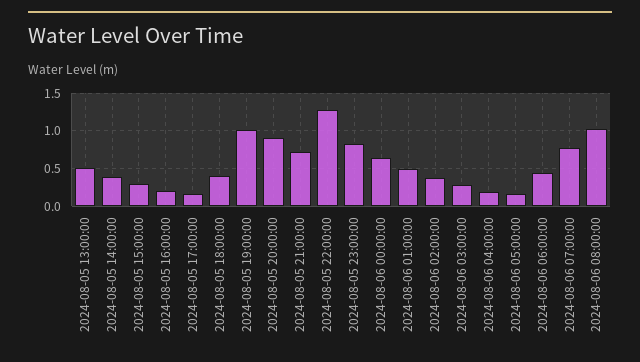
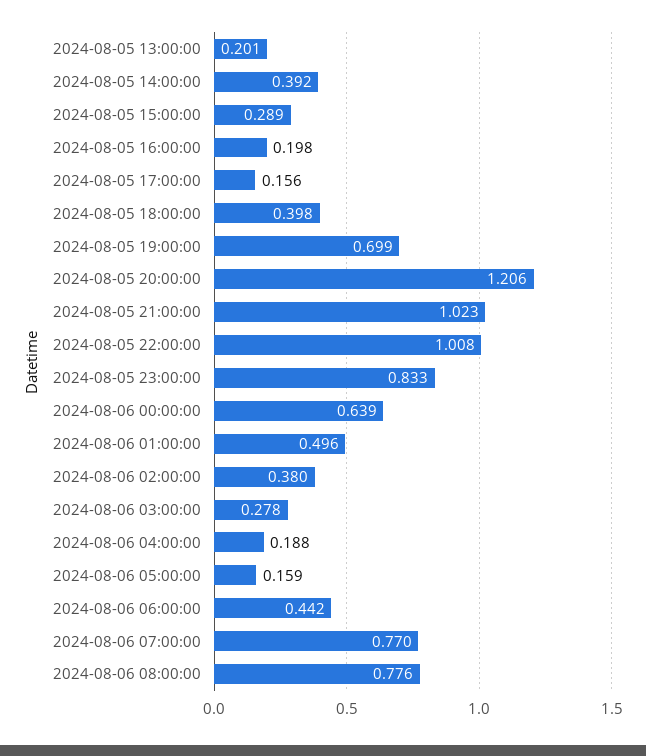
2024-08-05 13:00:00: 0.5 -> 0.201
2024-08-05 19:00:00: 1 -> 0.699
2024-08-05 20:00:00: 0.9 -> 1.206
2024-08-05 21:00:00: 0.7 -> 1.023
2024-08-05 22:00:00: 1.3 -> 1.008
2024-08-06 08:00:00: 1 -> 0.776

